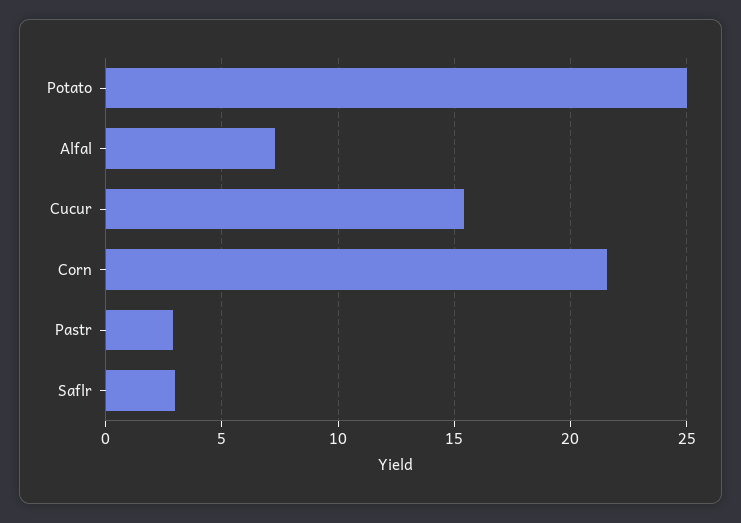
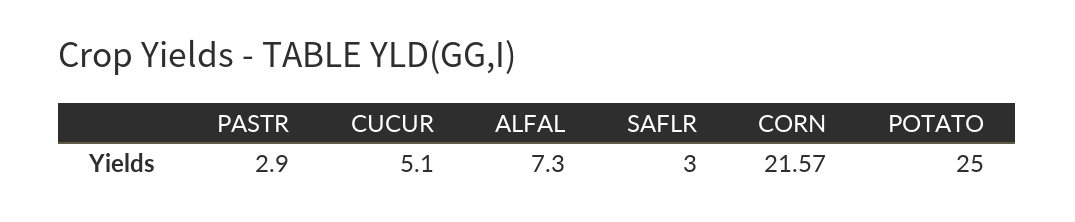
Cucur: 15.5 -> 5.1

